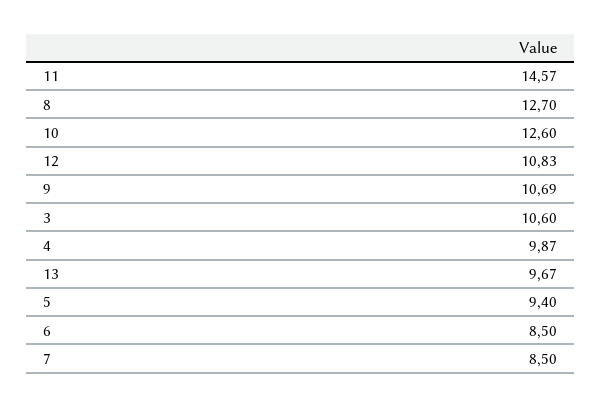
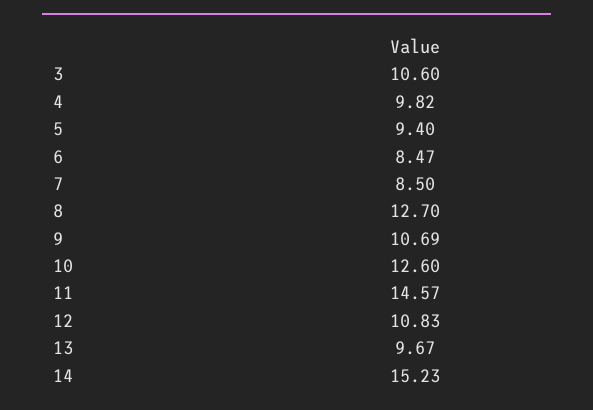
4: 9.87 -> 9.82
6: 8.5 -> 8.47
14: none -> 15.23

